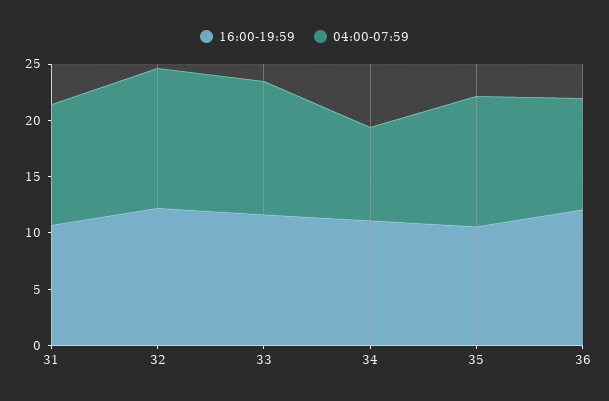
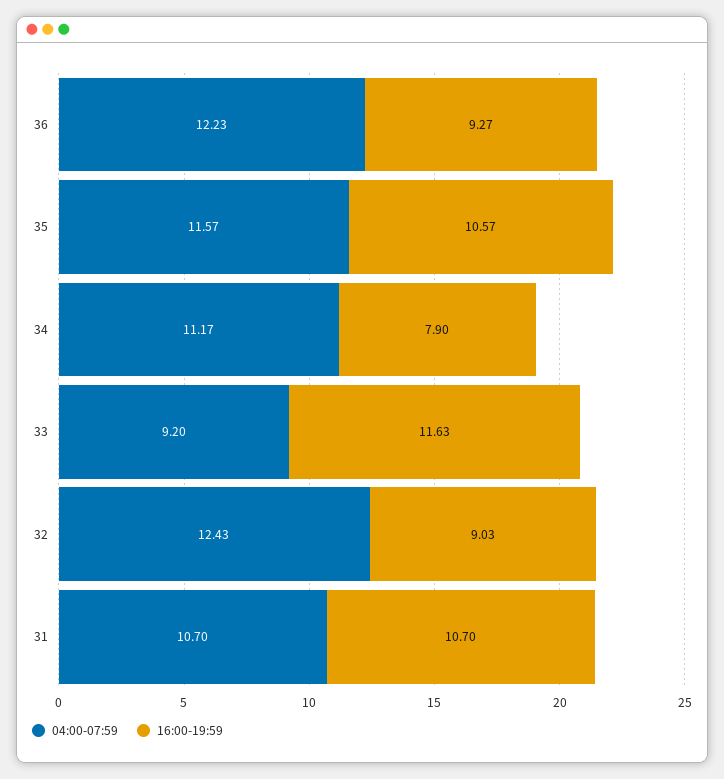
16:00-19:59, 32: 12 -> 9.03
04:00-07:59, 33: 12 -> 9.2
16:00-19:59, 34: 11 -> 7.9
04:00-07:59, 34: 8 -> 11.17
16:00-19:59, 36: 12 -> 9.27
04:00-07:59, 36: 10 -> 12.23

